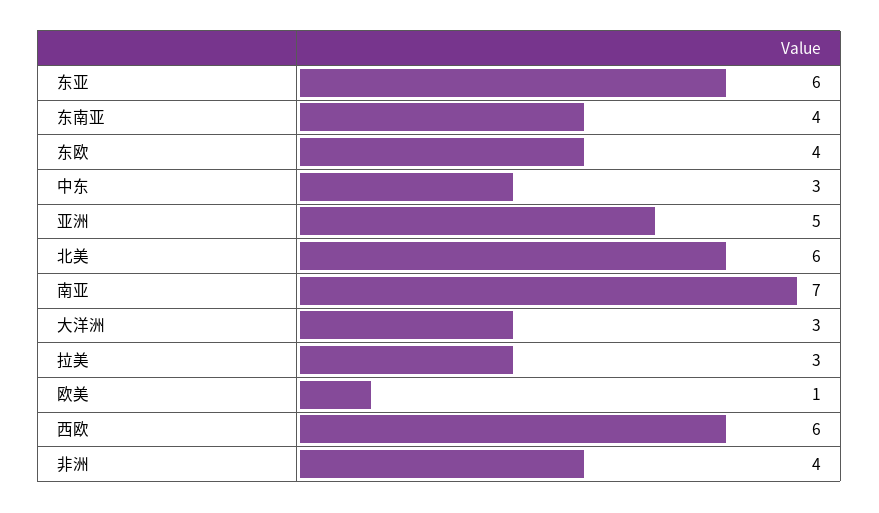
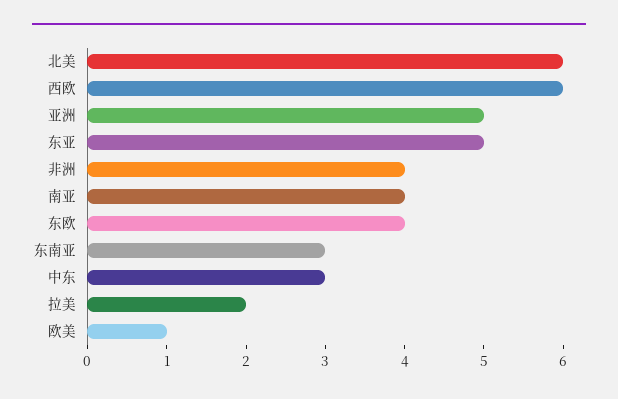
东亚: 6 -> 5
东南亚: 4 -> 3
南亚: 7 -> 4
大洋洲: 3 -> none
拉美: 3 -> 2

